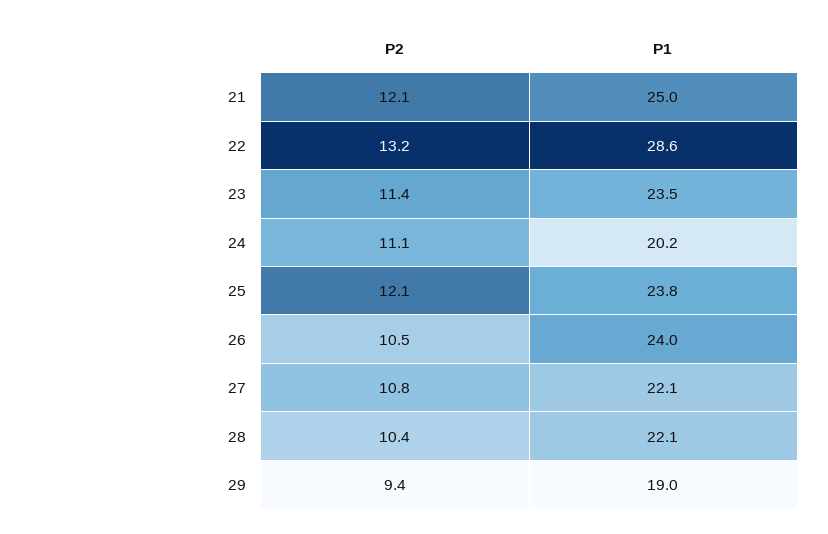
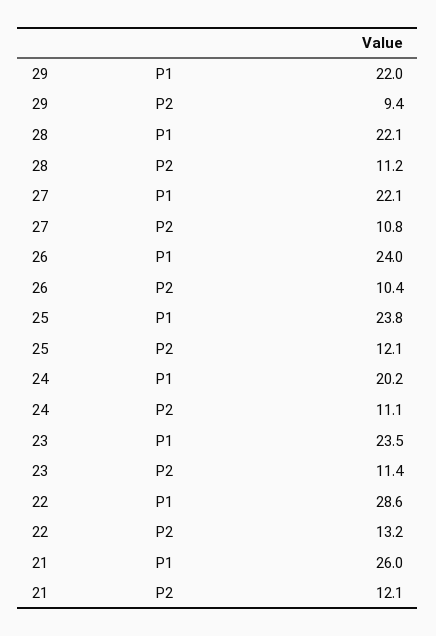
P1, 21: 25 -> 26
P2, 26: 10.5 -> 10.4
P2, 28: 10.4 -> 11.2
P1, 29: 19 -> 22

